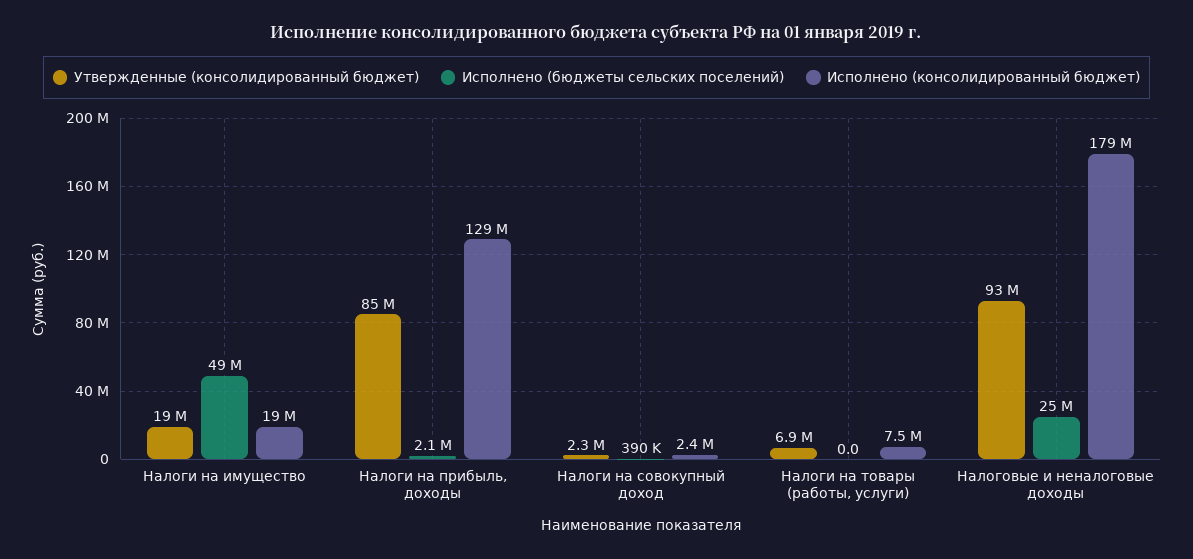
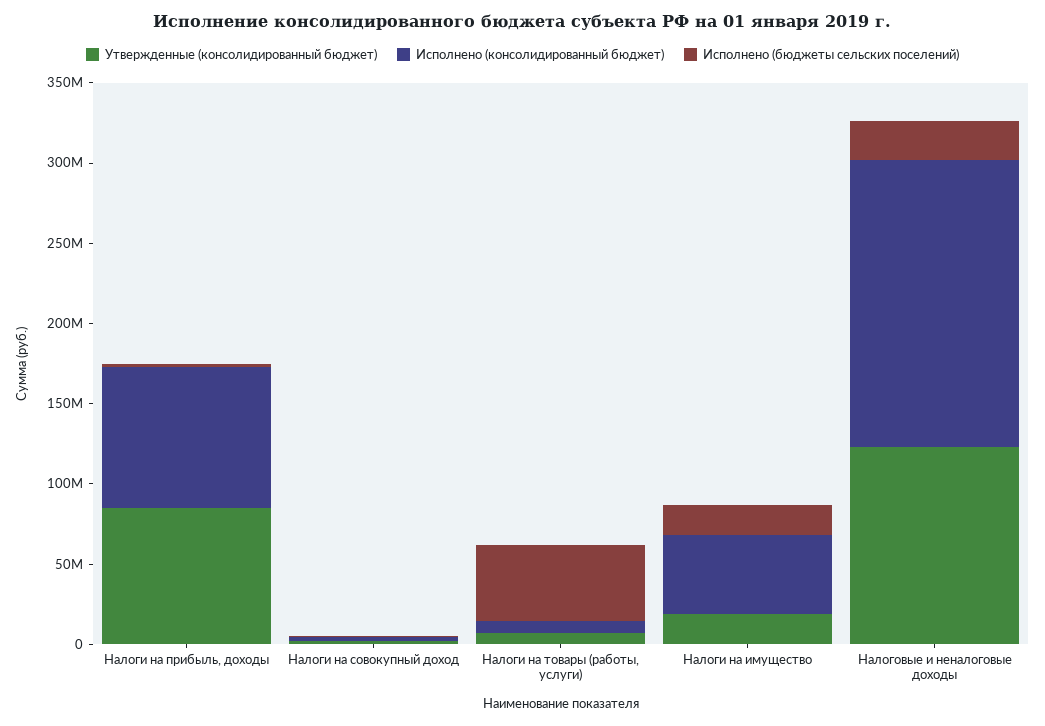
Исполнено (бюджеты сельских поселений), Налоги на имущество: 49000000 -> 20000000
Исполнено (консолидированный бюджет), Налоги на имущество: 19000000 -> 50000000
Исполнено (консолидированный бюджет), Налоги на прибыль, доходы: 129000000 -> 90000000
Исполнено (бюджеты сельских поселений), Налоги на товары (работы, услуги): 0 -> 50000000
Утвержденные (консолидированный бюджет), Налоговые и неналоговые доходы: 93000000 -> 120000000

